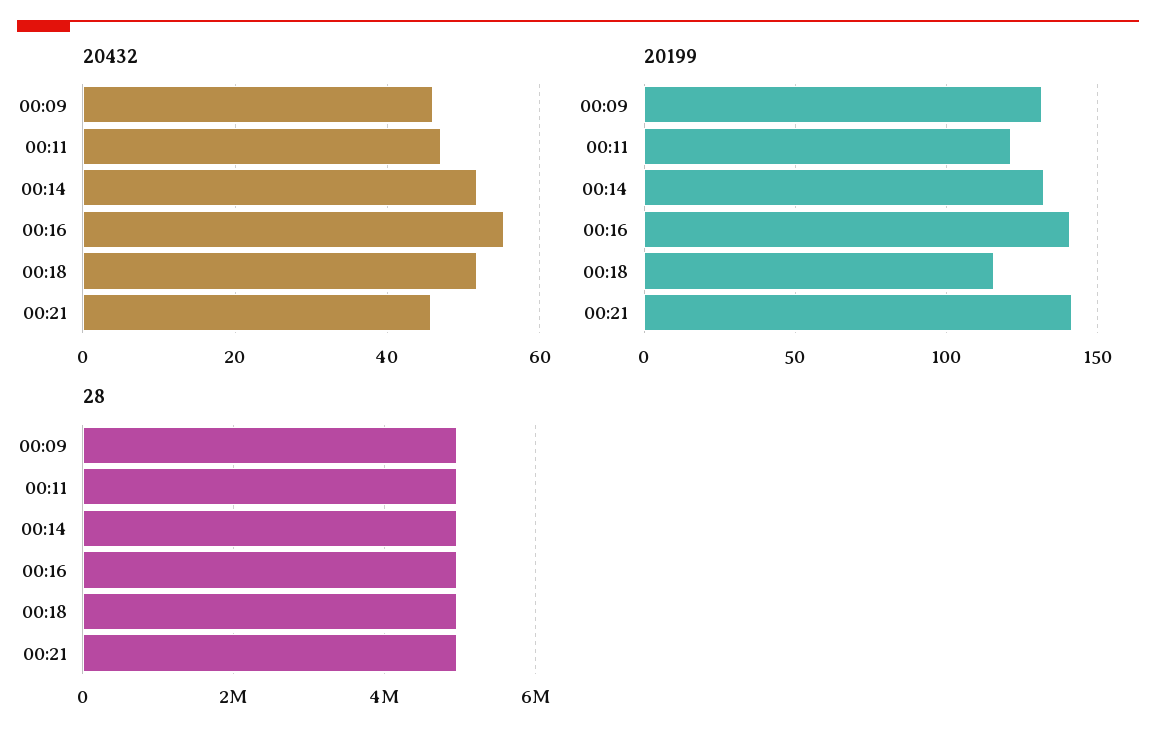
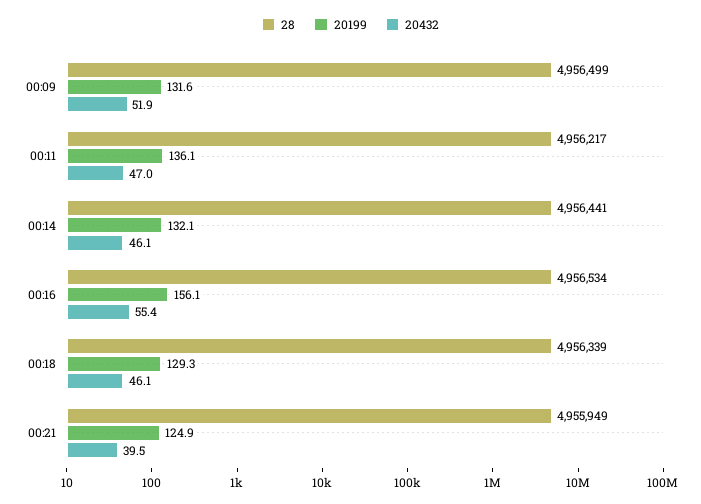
20432, 00:09: 46 -> 51.9
20432, 00:14: 52 -> 46.1
20432, 00:18: 52 -> 46.1
20432, 00:21: 46 -> 39.5
20199, 00:11: 120 -> 136.1
20199, 00:16: 140 -> 156.1
20199, 00:18: 115 -> 129.3
20199, 00:21: 140 -> 124.9

